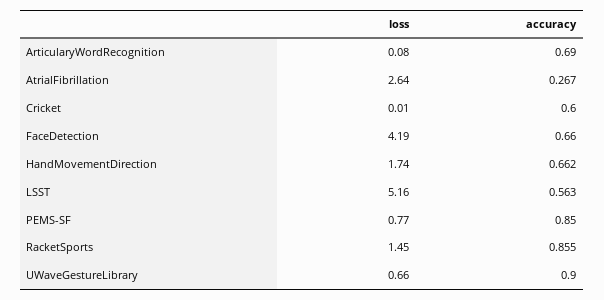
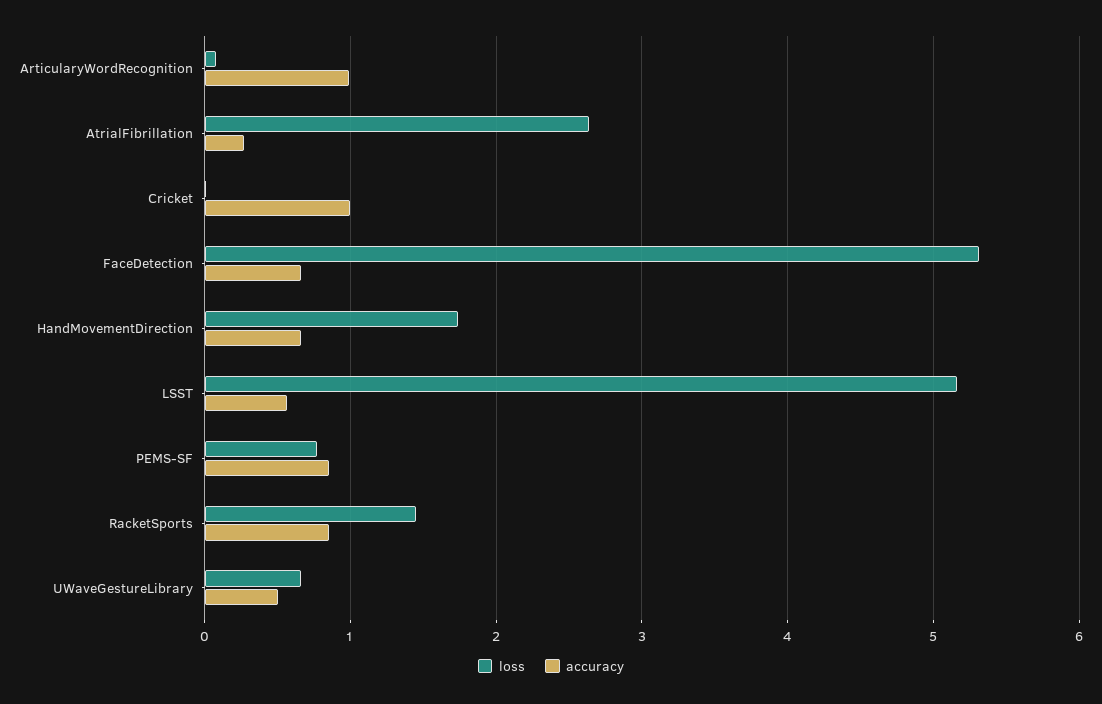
accuracy, ArticularyWordRecognition: 0.69 -> 1
accuracy, Cricket: 0.6 -> 1
loss, FaceDetection: 4.19 -> 5.3
accuracy, UWaveGestureLibrary: 0.9 -> 0.5

